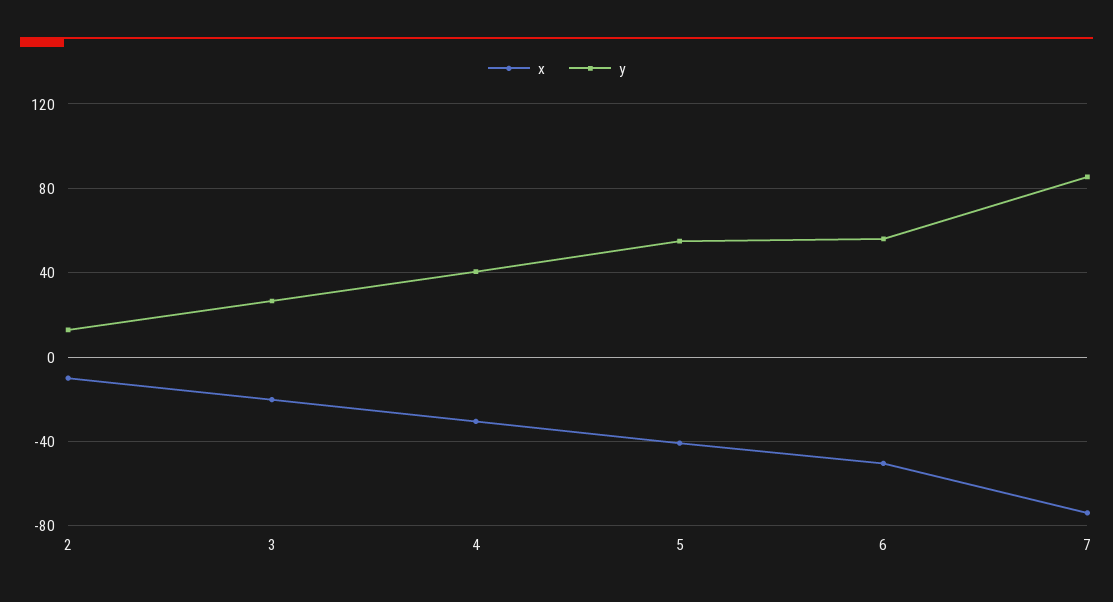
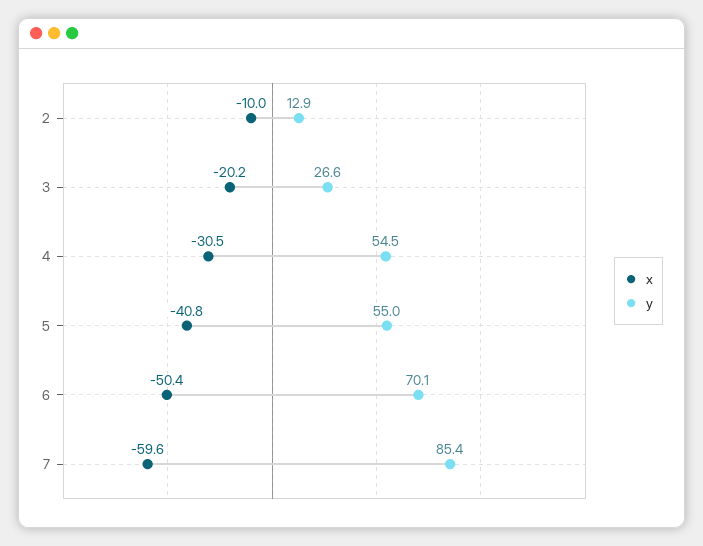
y, 4: 40 -> 54.5
y, 6: 55 -> 70.1
x, 7: -75 -> -59.6

